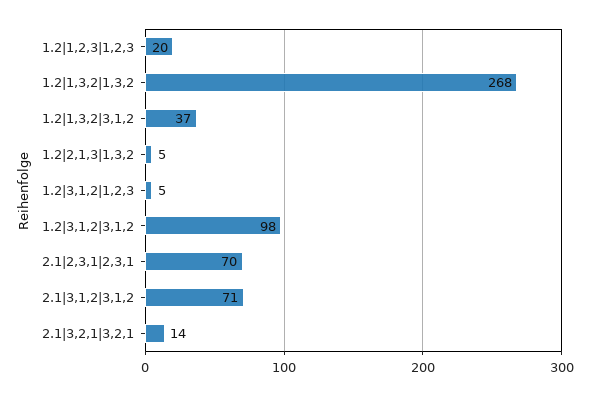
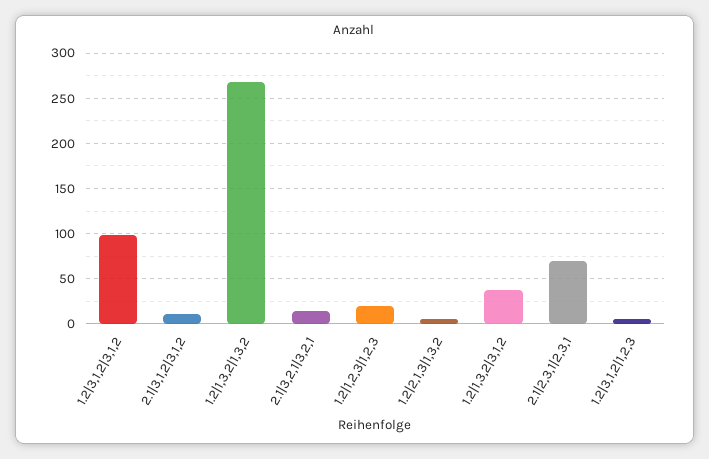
2.1|3,1,2|3,1,2: 71 -> 10

